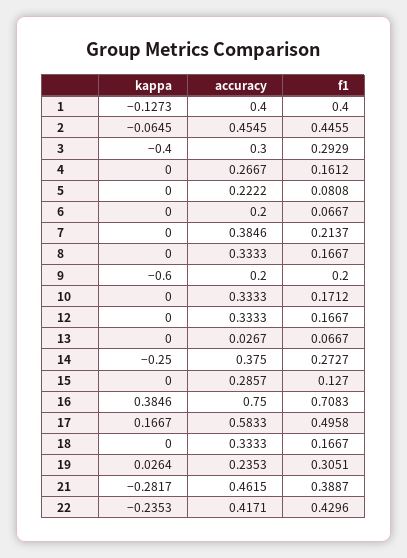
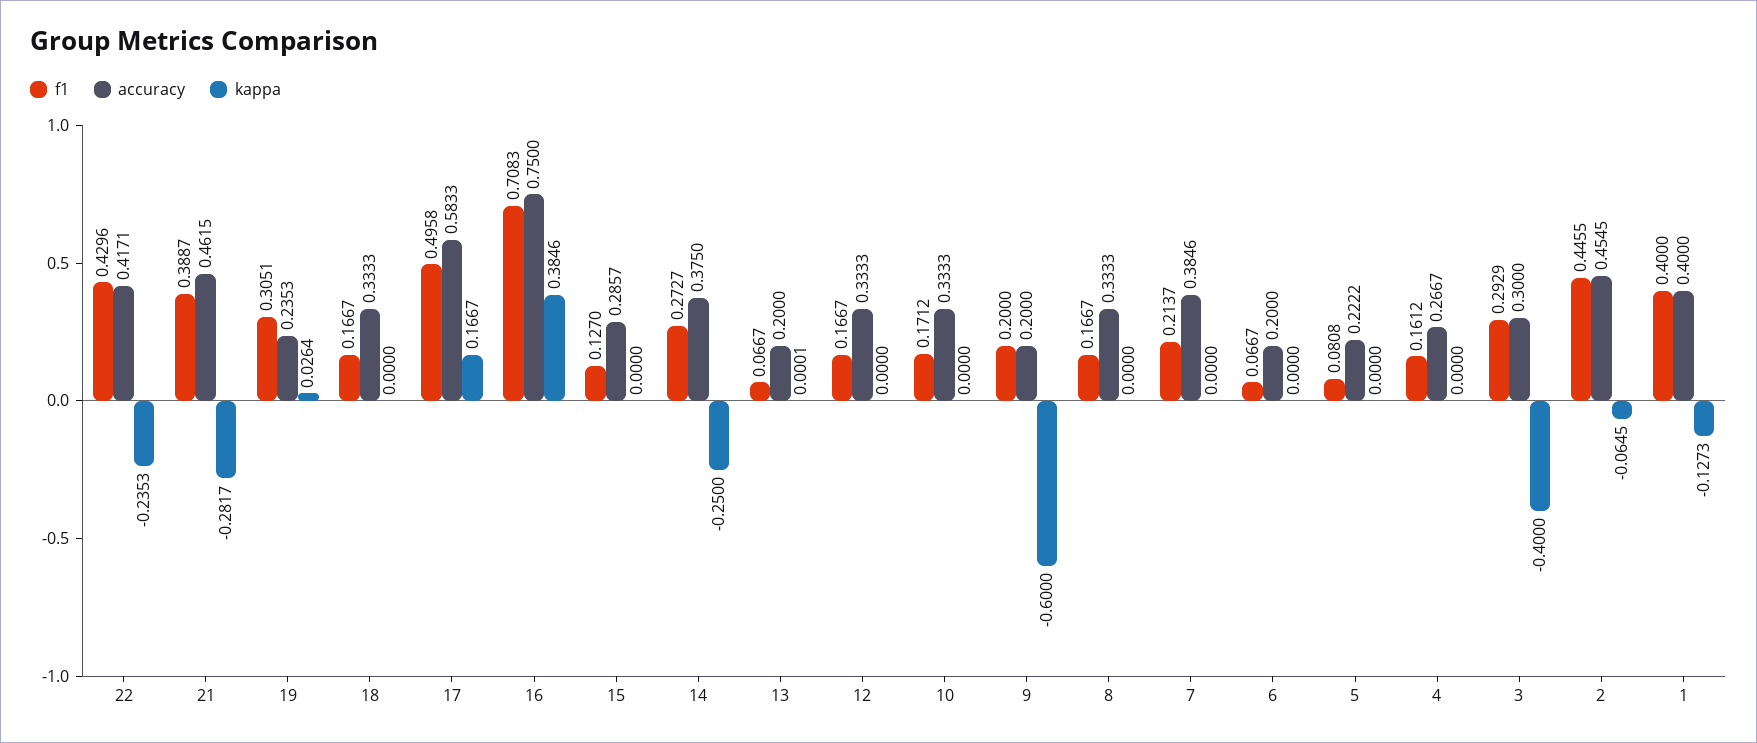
kappa, 13: 0 -> 0.0001
accuracy, 13: 0.0267 -> 0.2

